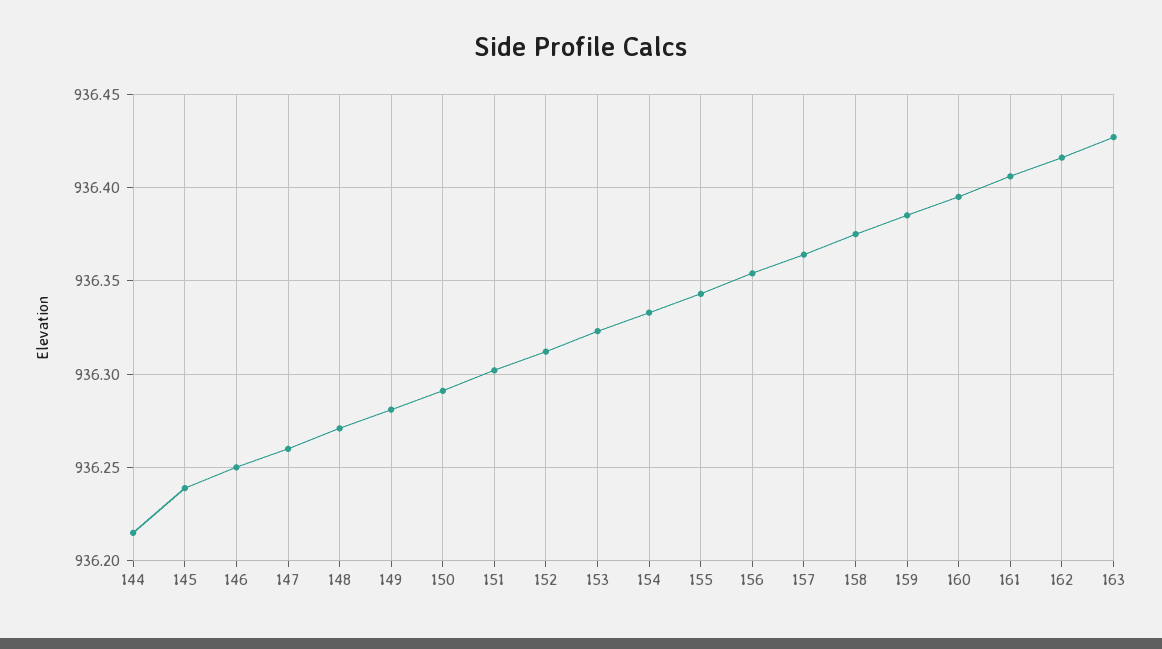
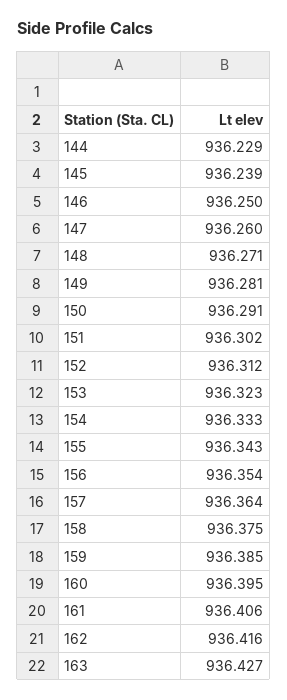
144: 936.215 -> 936.229

